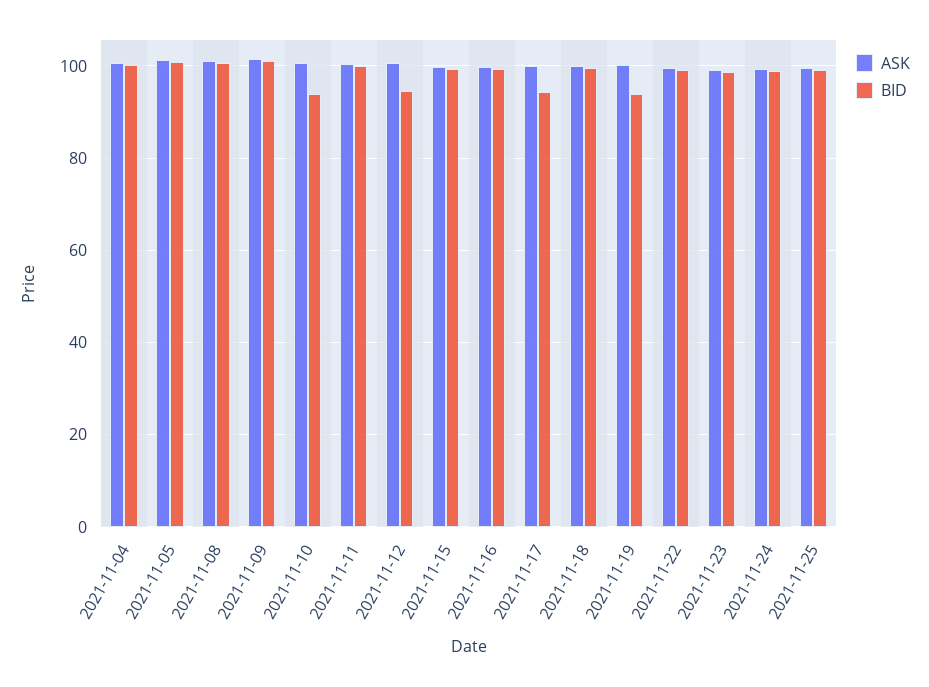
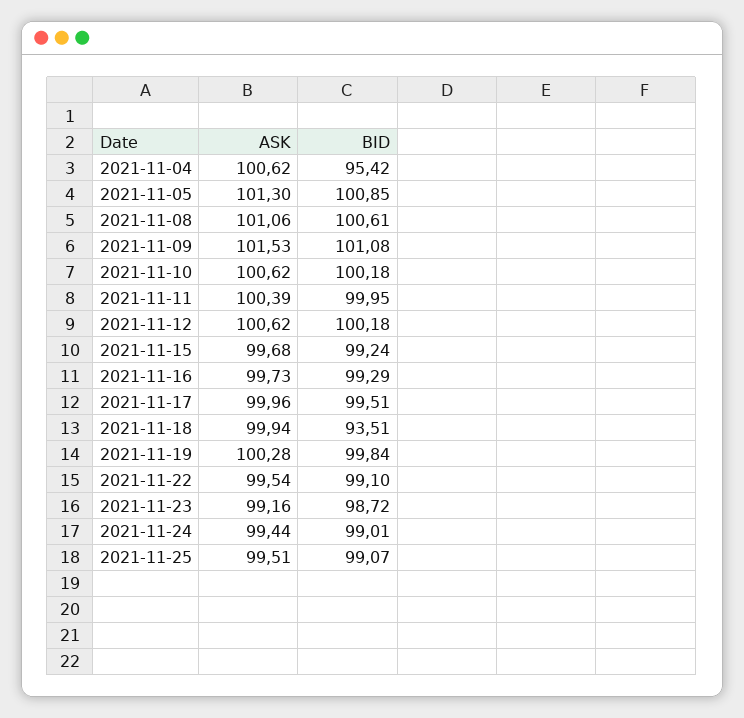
BID, 2021-11-04: 100 -> 95.42
BID, 2021-11-10: 94 -> 100.18
BID, 2021-11-12: 94 -> 100.18
BID, 2021-11-17: 94 -> 99.51
BID, 2021-11-18: 100 -> 93.51
BID, 2021-11-19: 94 -> 99.84

